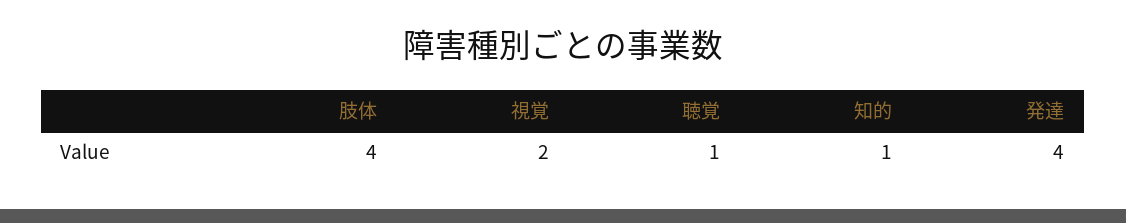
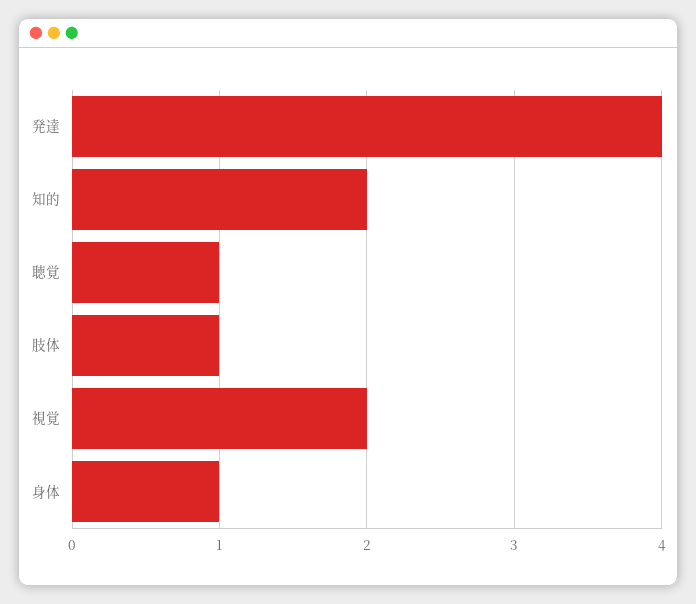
肢体: 4 -> 1
知的: 1 -> 2
身体: none -> 1

